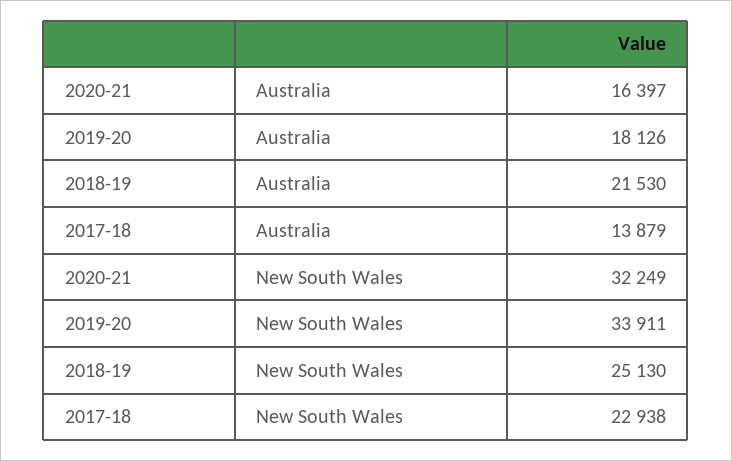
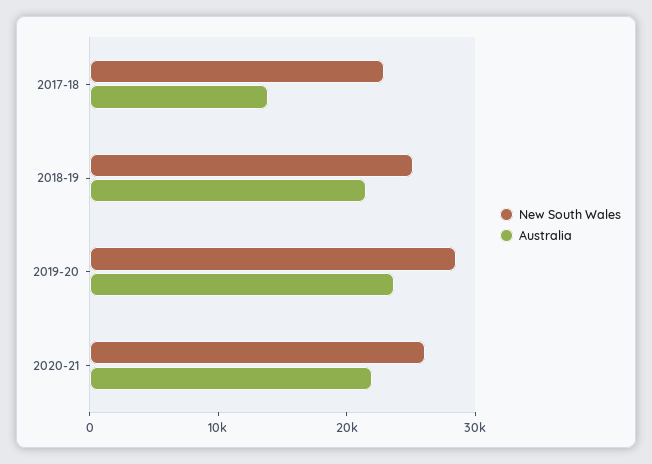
Australia, 2020-21: 16397 -> 22000
Australia, 2019-20: 18126 -> 24000
New South Wales, 2020-21: 32249 -> 26000
New South Wales, 2019-20: 33911 -> 28000

